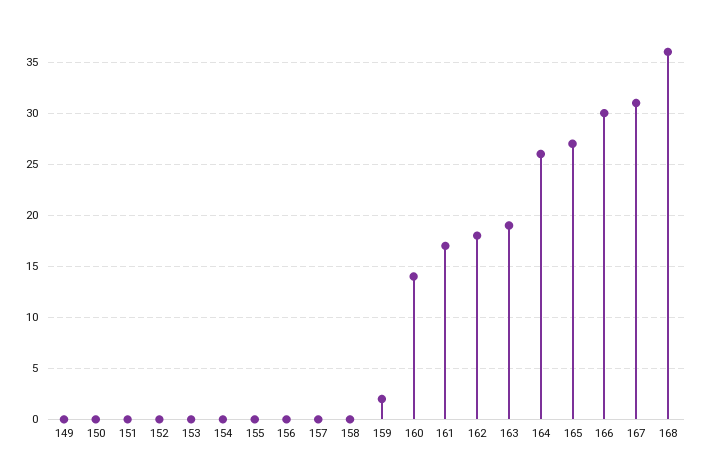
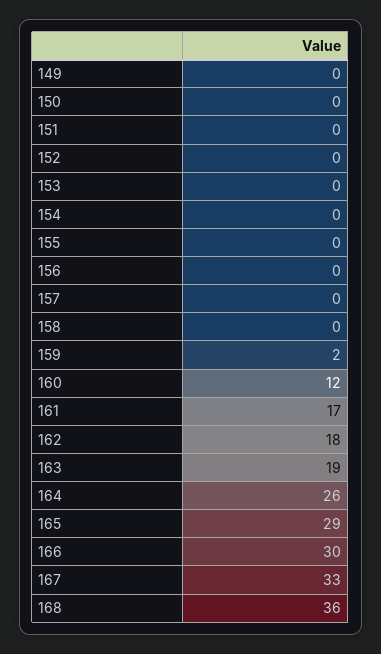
160: 14 -> 12
165: 27 -> 29
167: 31 -> 33

